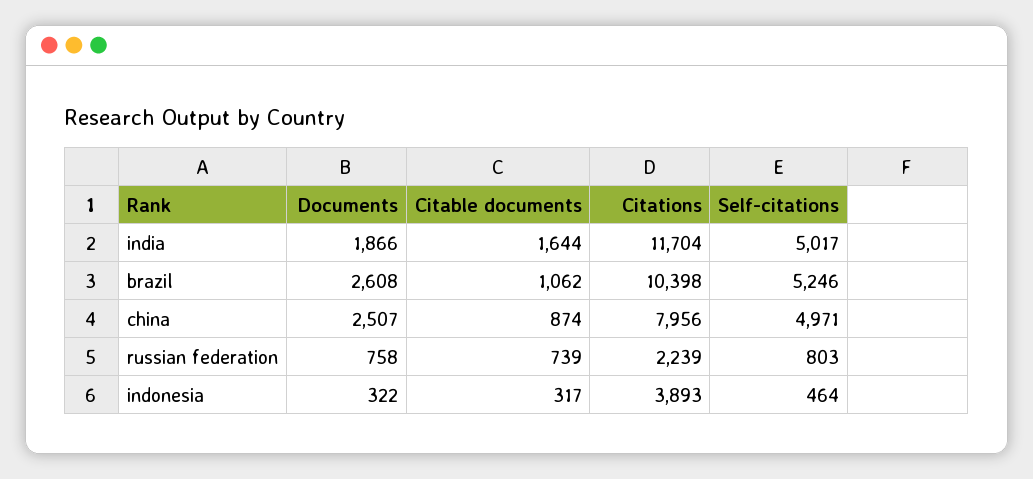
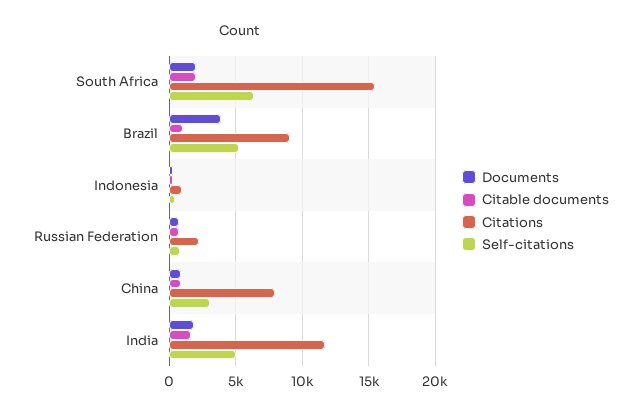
Documents, brazil: 2608 -> 4000
Citations, brazil: 10398 -> 9000
Documents, china: 2507 -> 1000
Self-citations, china: 4971 -> 3000
Citations, indonesia: 3893 -> 1000
Documents, South Africa: none -> 2000
Citable documents, South Africa: none -> 2000
Citations, South Africa: none -> 15500
Self-citations, South Africa: none -> 6500

